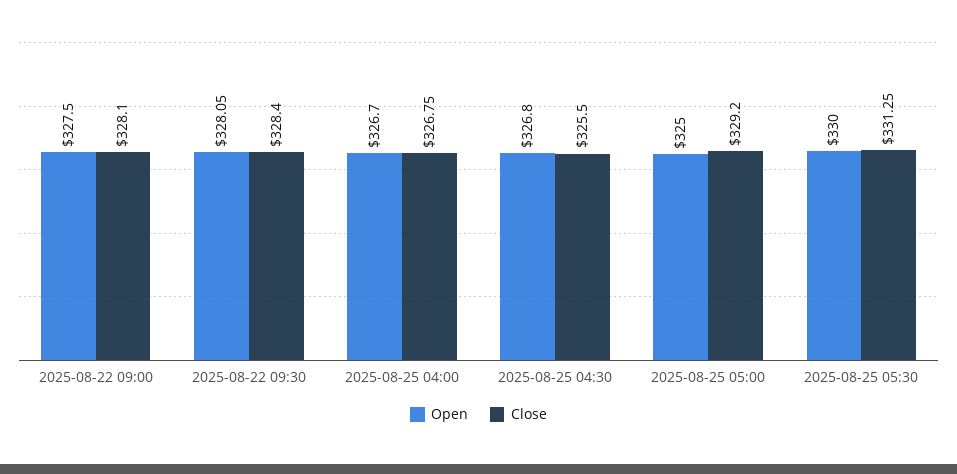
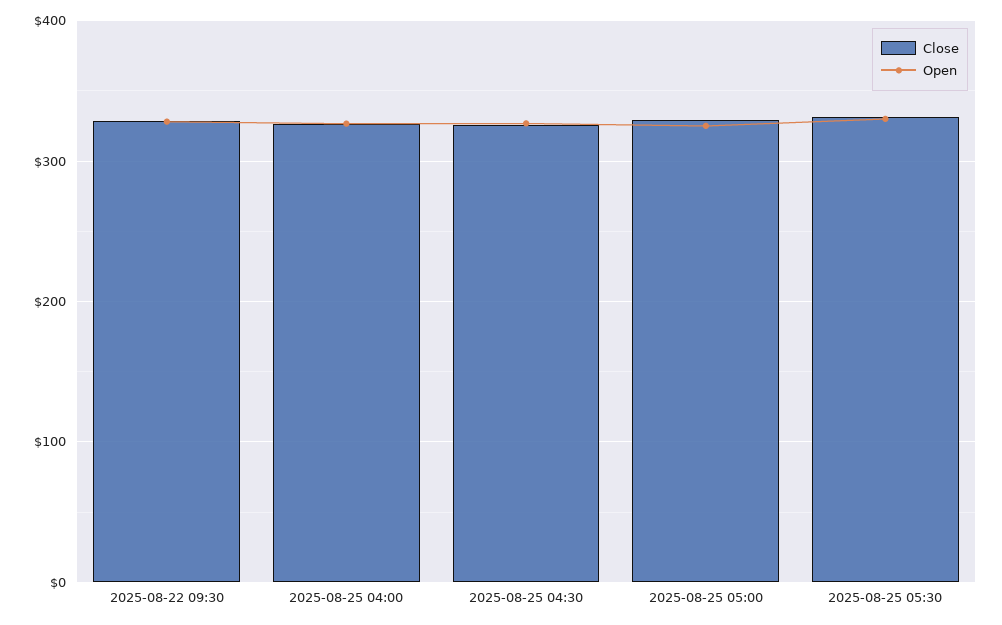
Open, 2025-08-22 09:00: 327.5 -> none
Close, 2025-08-22 09:00: 328.1 -> none

